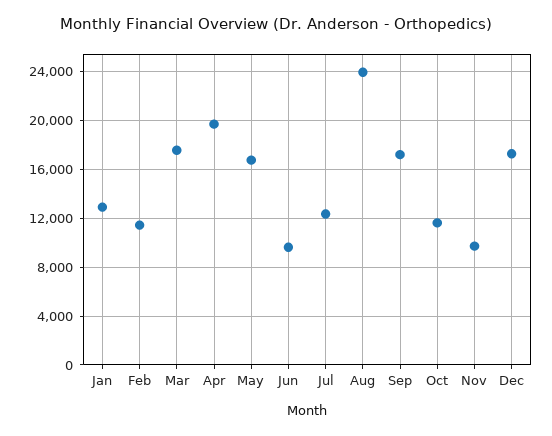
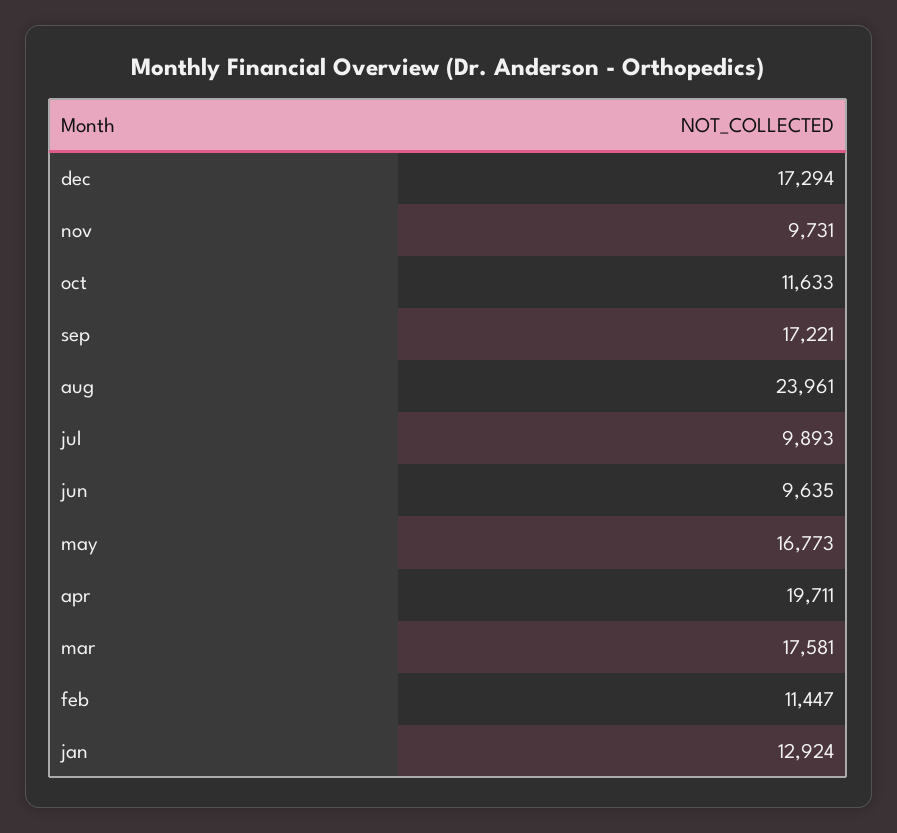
Jul: 12500 -> 9893

